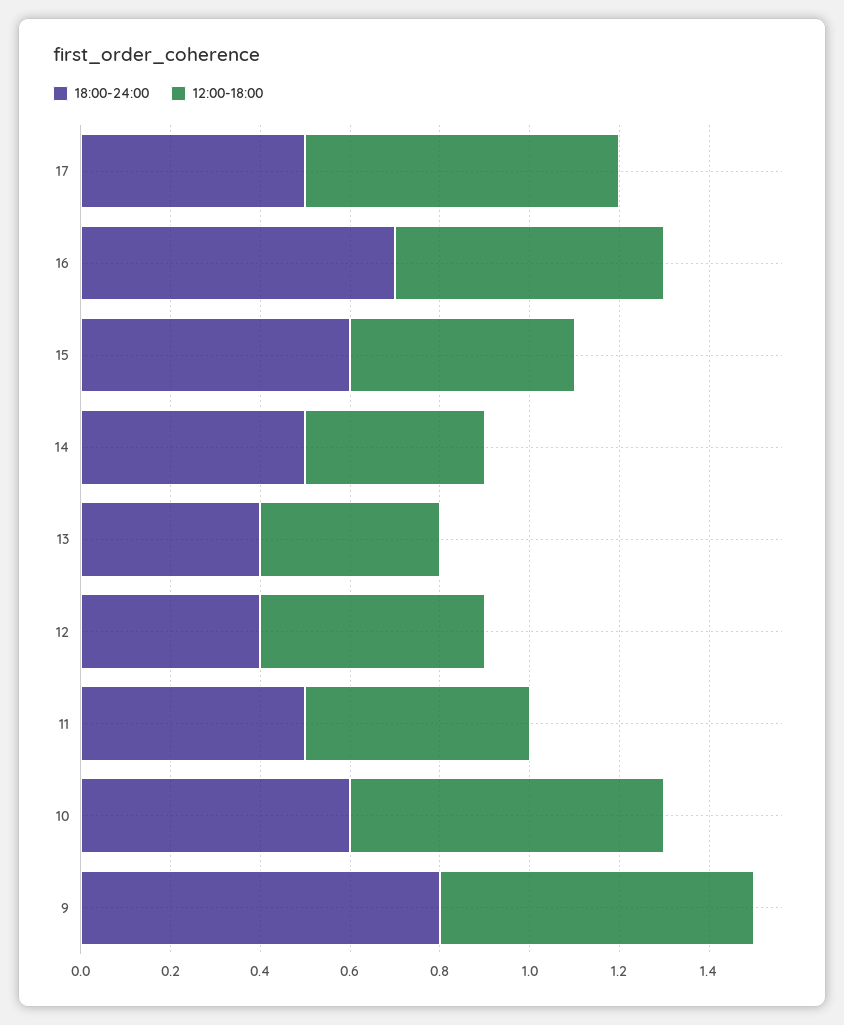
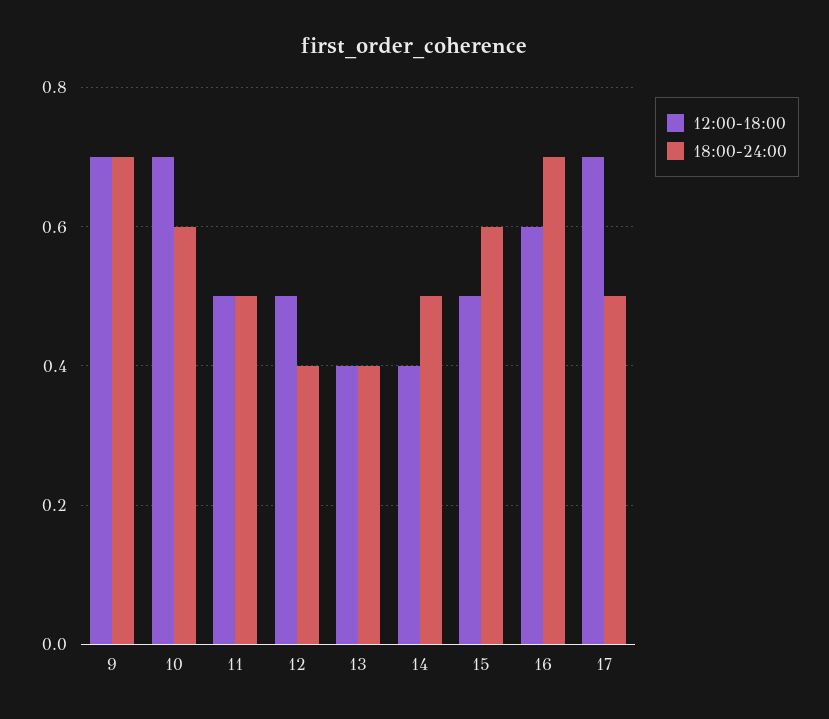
18:00-24:00, 9: 0.8 -> 0.7

